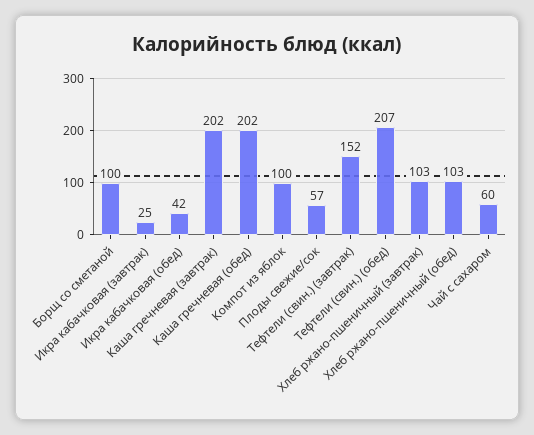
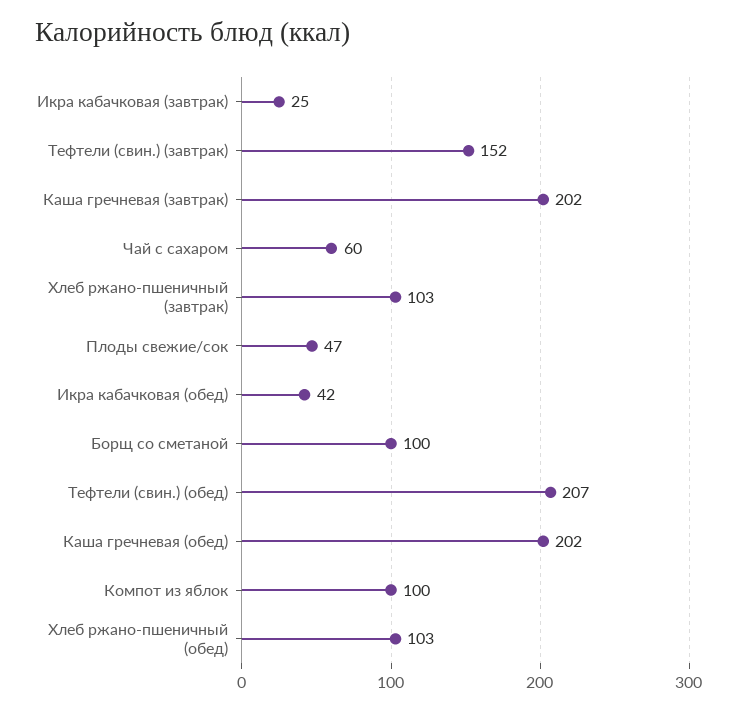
Плоды свежие/сок: 57 -> 47

